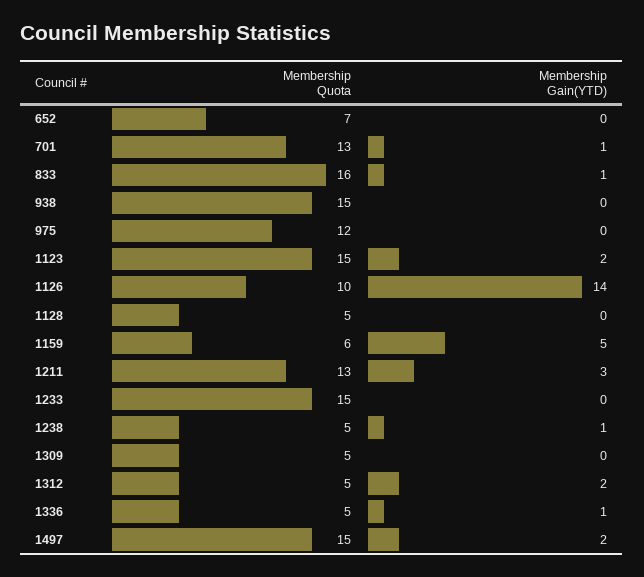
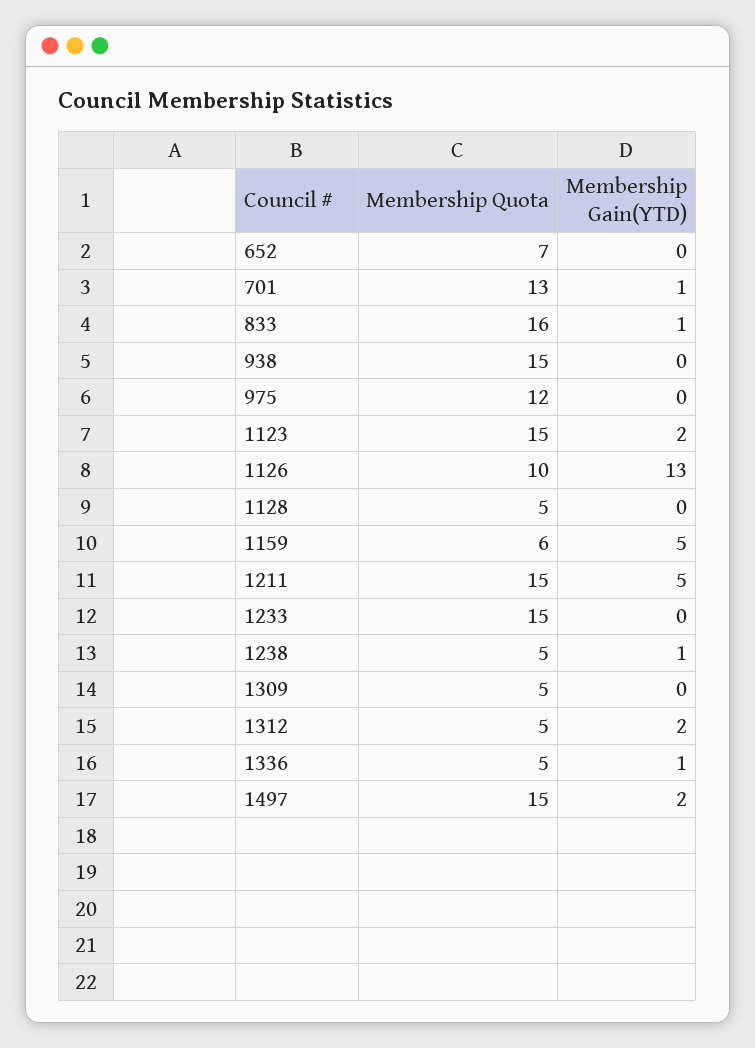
Membership Gain(YTD), 1126: 14 -> 13
Membership Quota, 1211: 13 -> 15
Membership Gain(YTD), 1211: 3 -> 5

